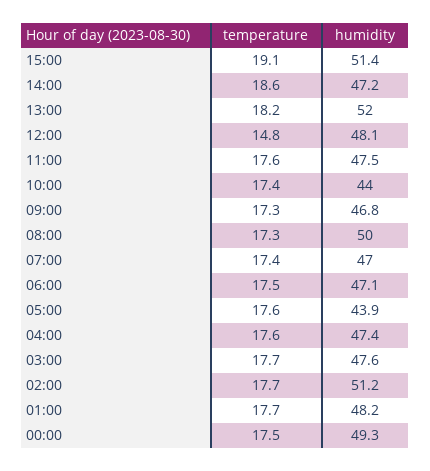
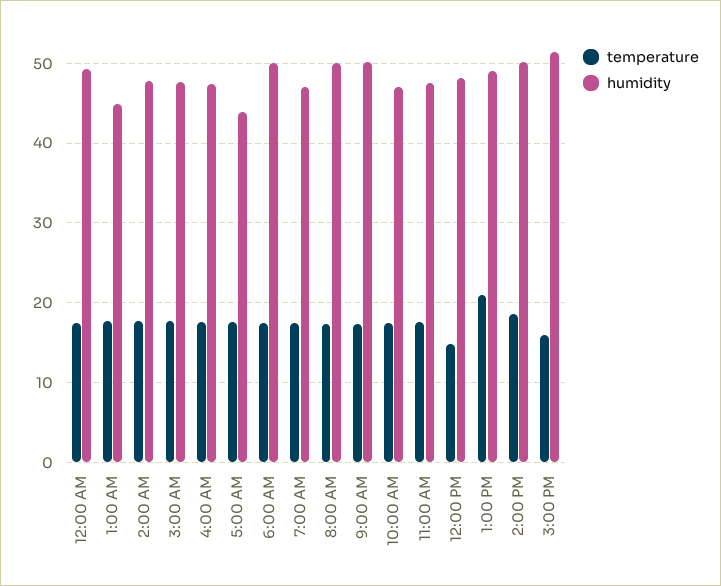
temperature, 15:00: 19.1 -> 16
humidity, 14:00: 47.2 -> 50
temperature, 13:00: 18.2 -> 21
humidity, 13:00: 52 -> 49
humidity, 10:00: 44 -> 47
humidity, 09:00: 46.8 -> 50
humidity, 06:00: 47.1 -> 50
humidity, 02:00: 51.2 -> 48
humidity, 01:00: 48.2 -> 45

